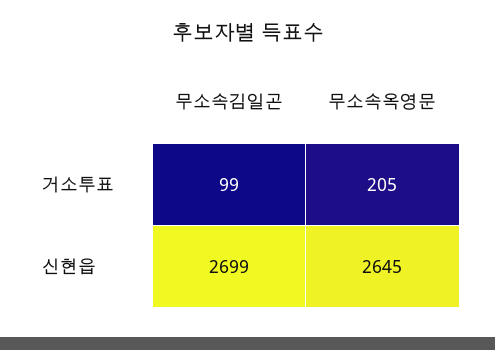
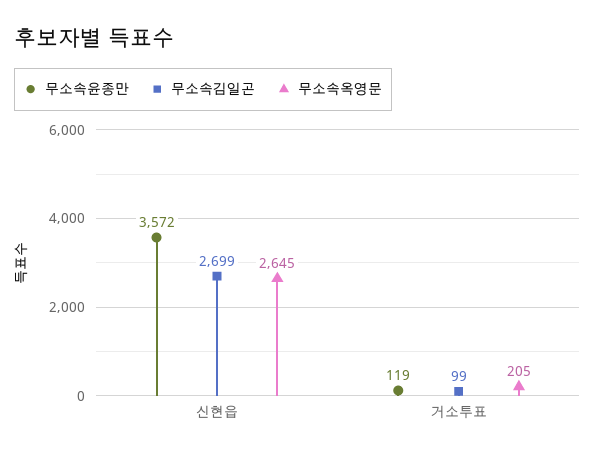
무소속윤종만, 신현읍: none -> 3572
무소속윤종만, 거소투표: none -> 119

